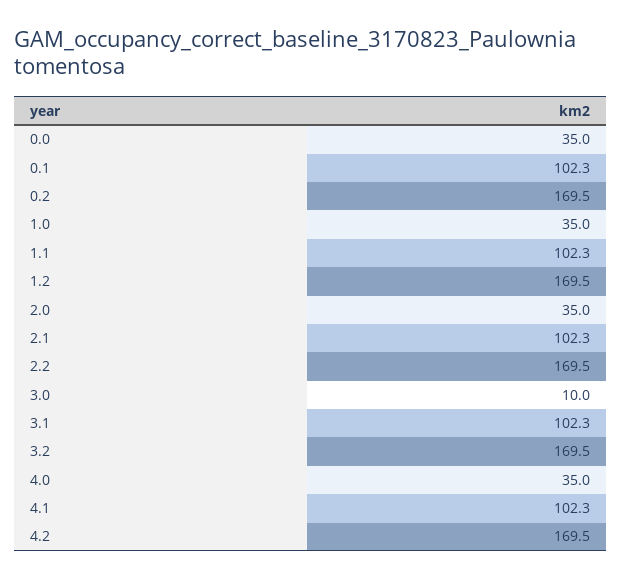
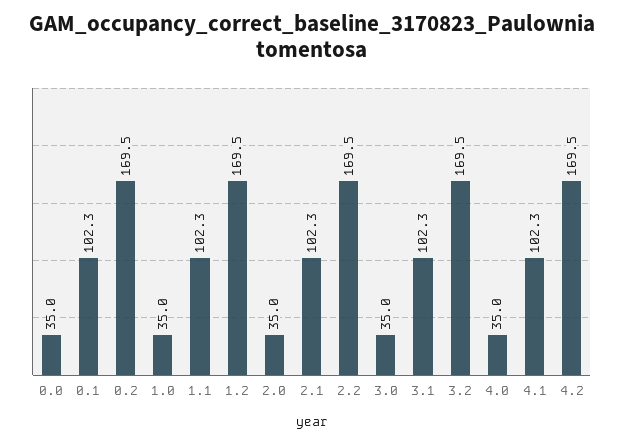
3.0: 10 -> 35

